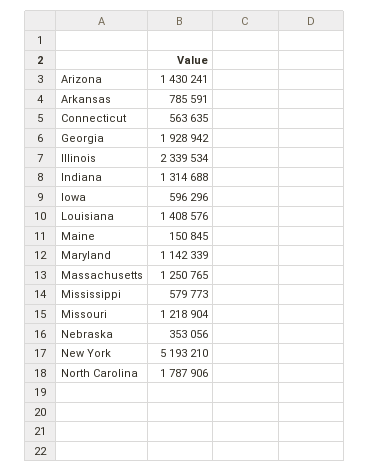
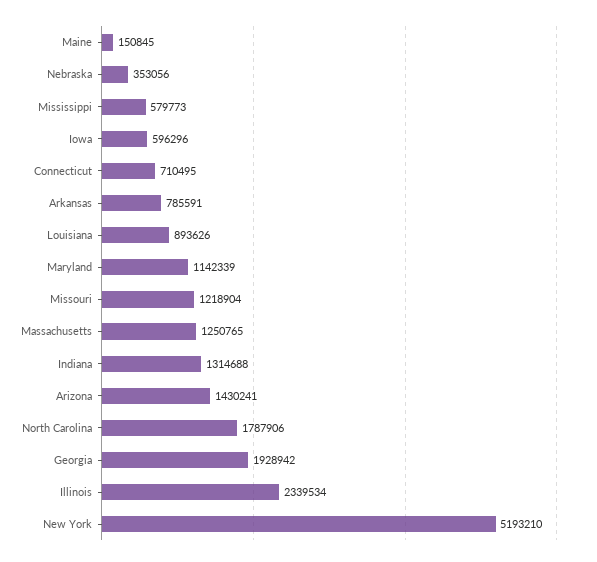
Connecticut: 563635 -> 710495
Louisiana: 1408576 -> 893626

